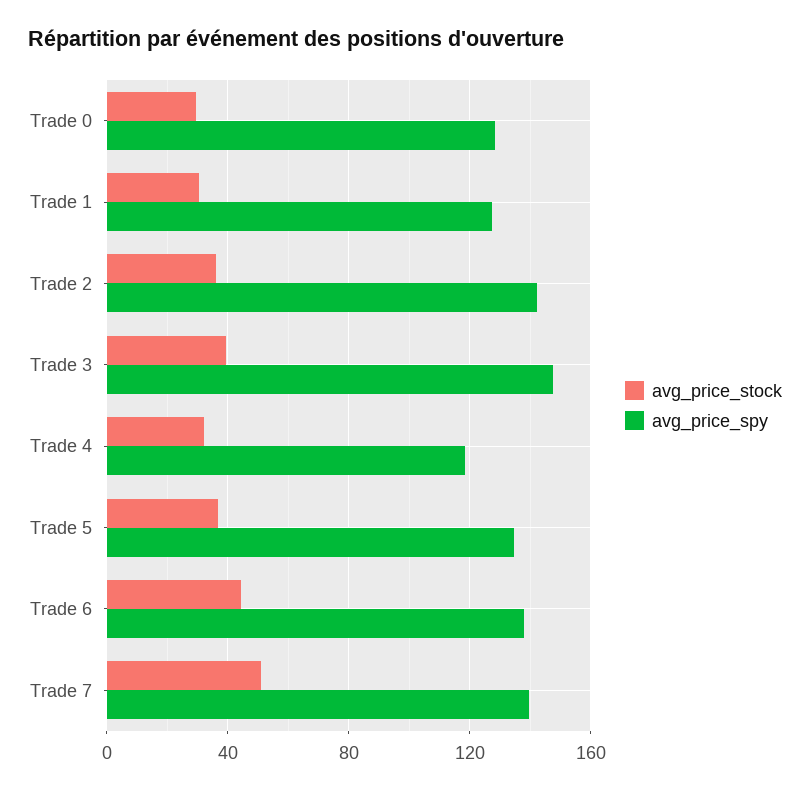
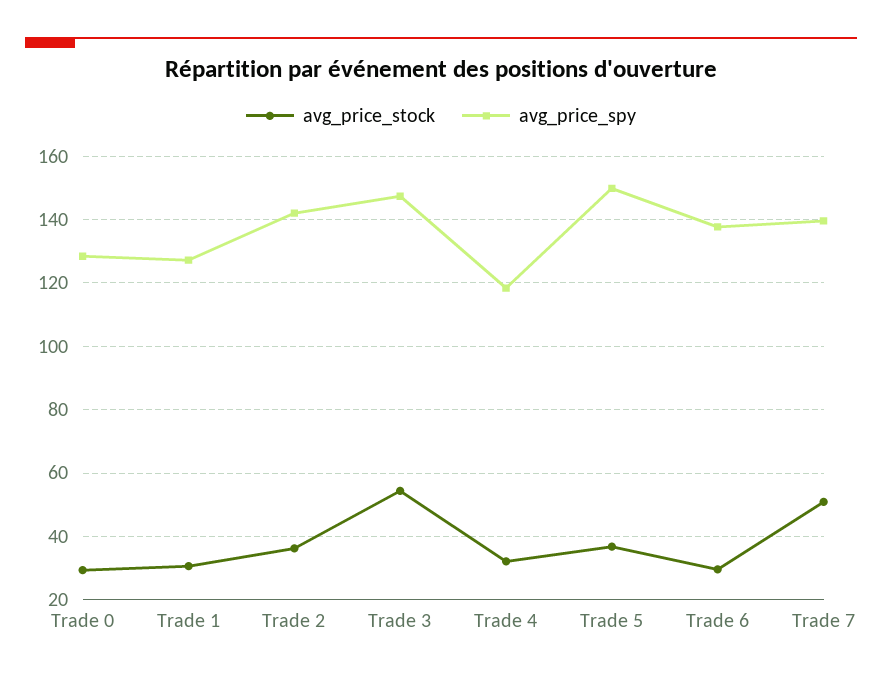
avg_price_stock, Trade 3: 40 -> 54
avg_price_spy, Trade 5: 135 -> 150
avg_price_stock, Trade 6: 45 -> 30

